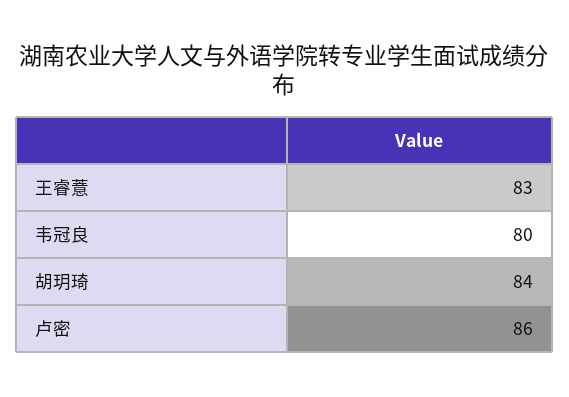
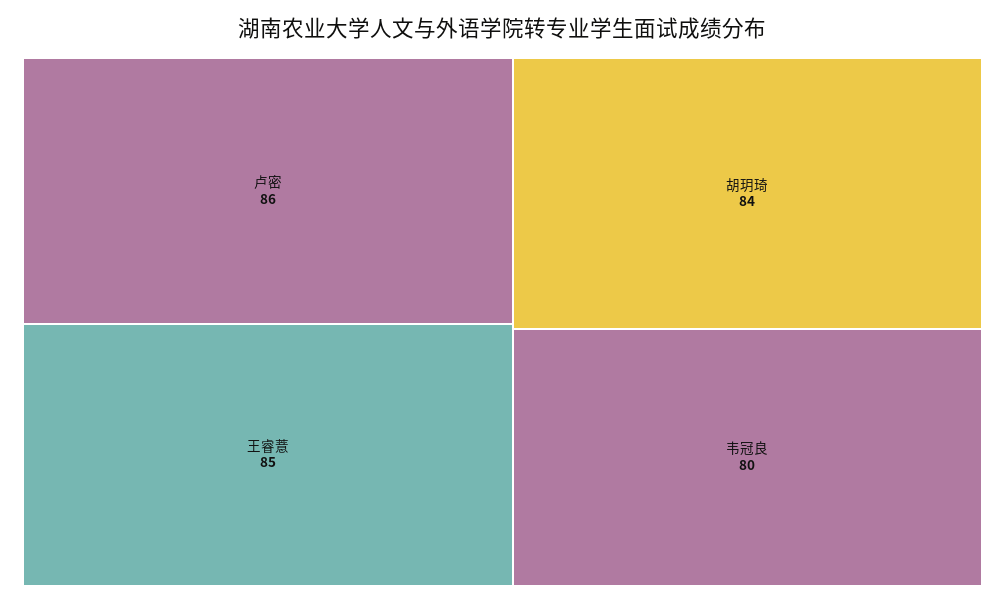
王睿薏: 83 -> 85

